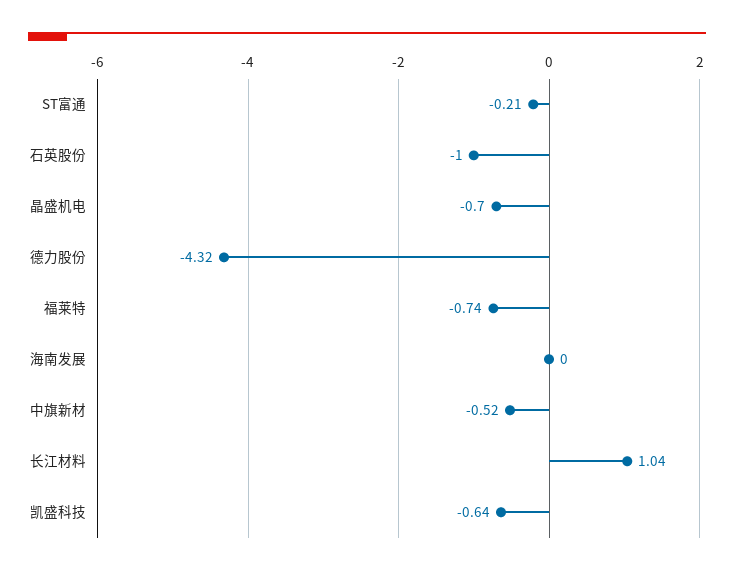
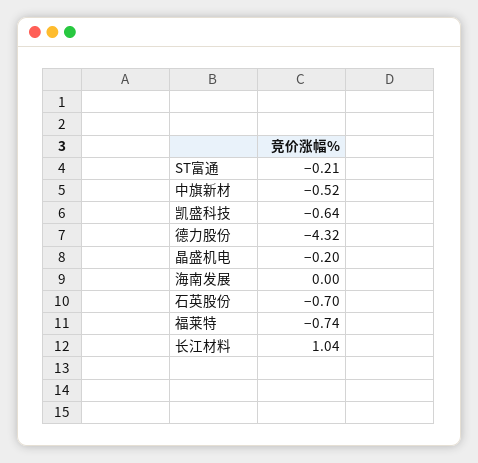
石英股份: -1 -> -0.7
晶盛机电: -0.7 -> -0.2

